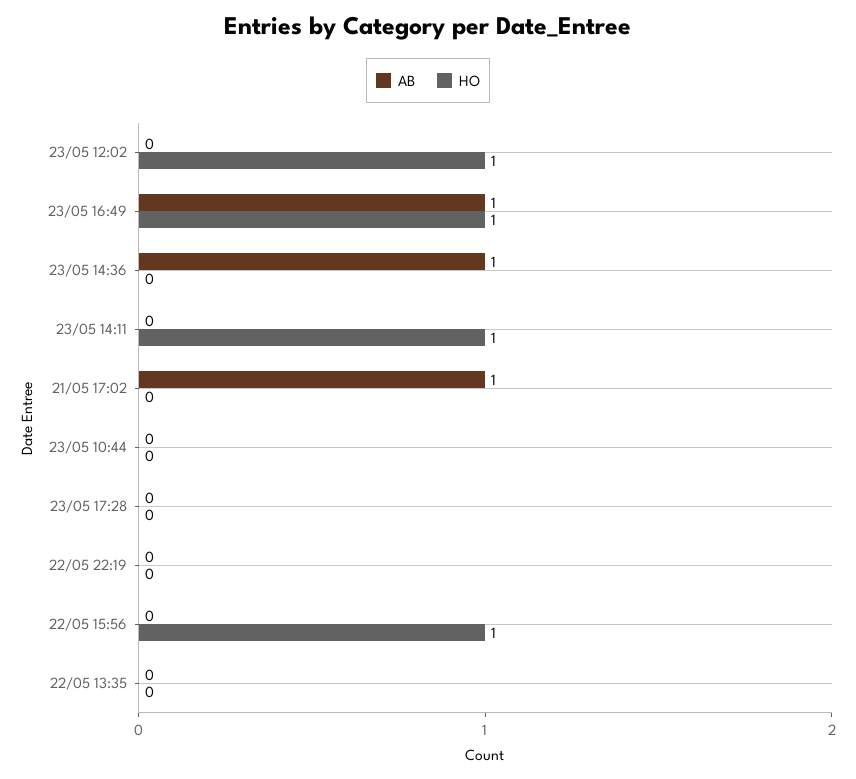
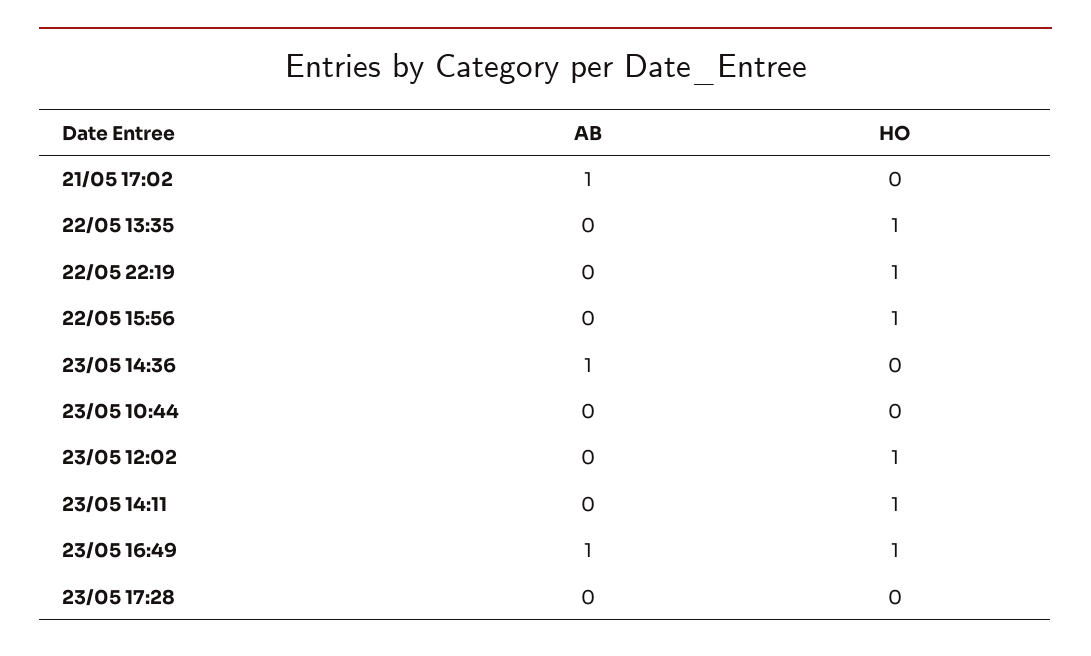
HO, 22/05 22:19: 0 -> 1
HO, 22/05 13:35: 0 -> 1

